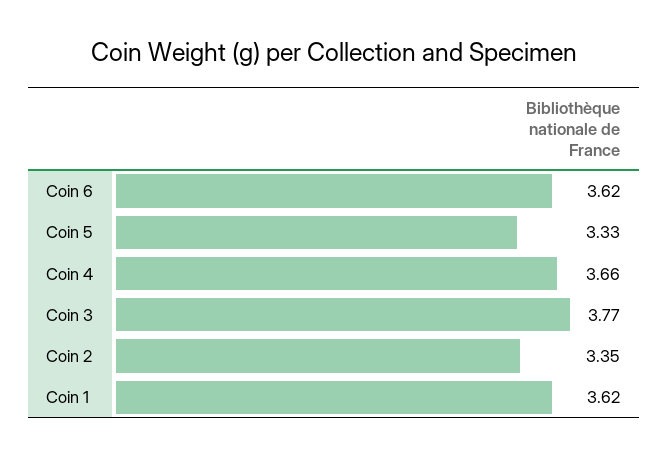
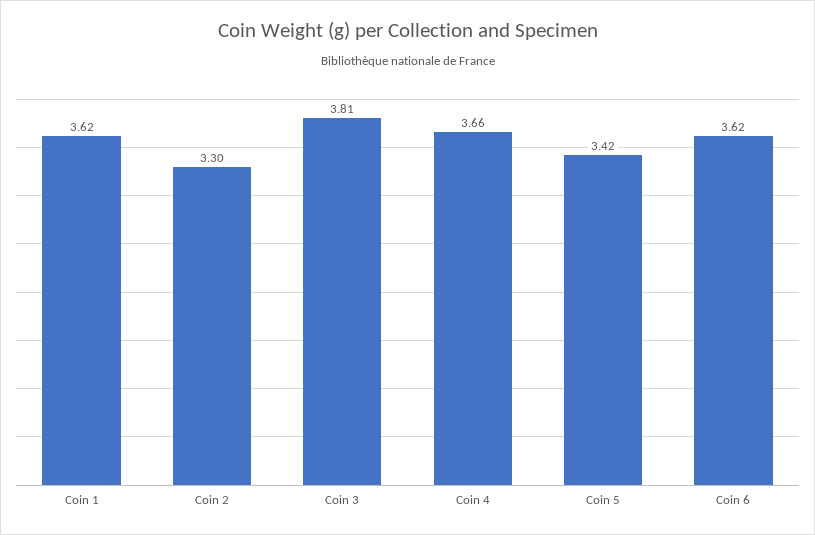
Coin 5: 3.33 -> 3.42
Coin 3: 3.77 -> 3.81
Coin 2: 3.35 -> 3.3

